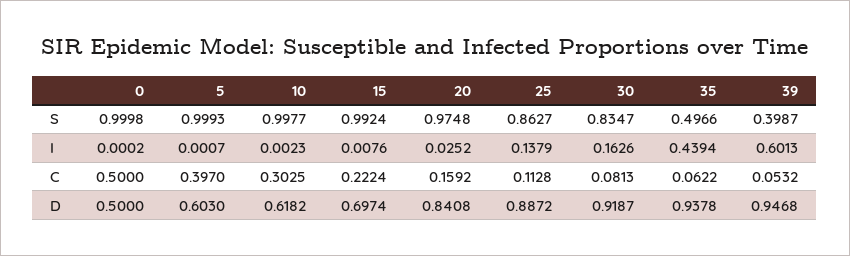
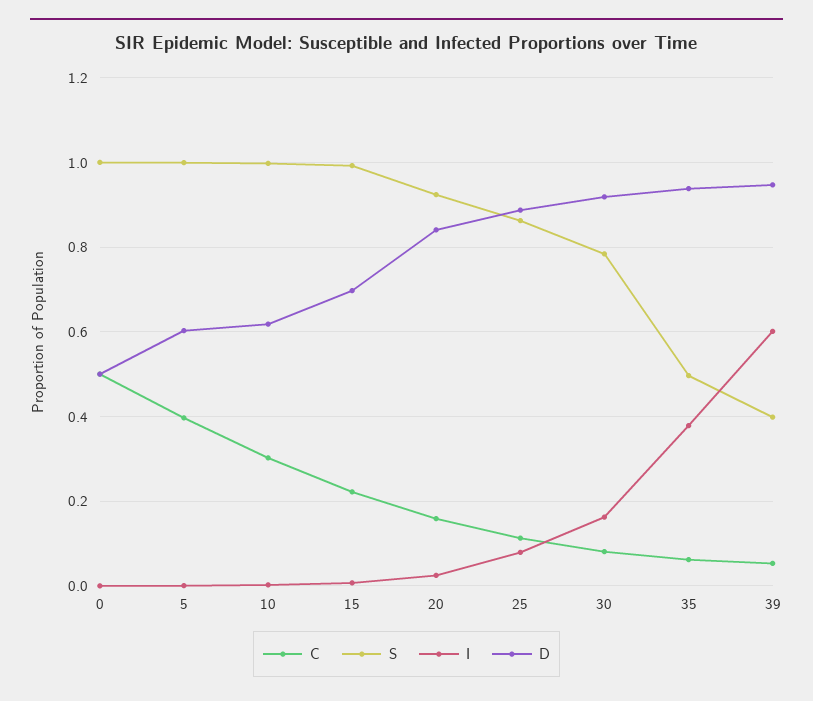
S, 20: 0.9748 -> 0.92
S, 30: 0.8347 -> 0.78
I, 25: 0.1379 -> 0.08
I, 35: 0.4394 -> 0.38

